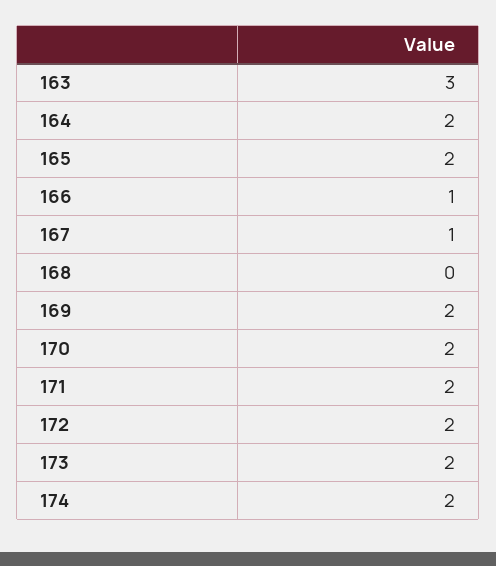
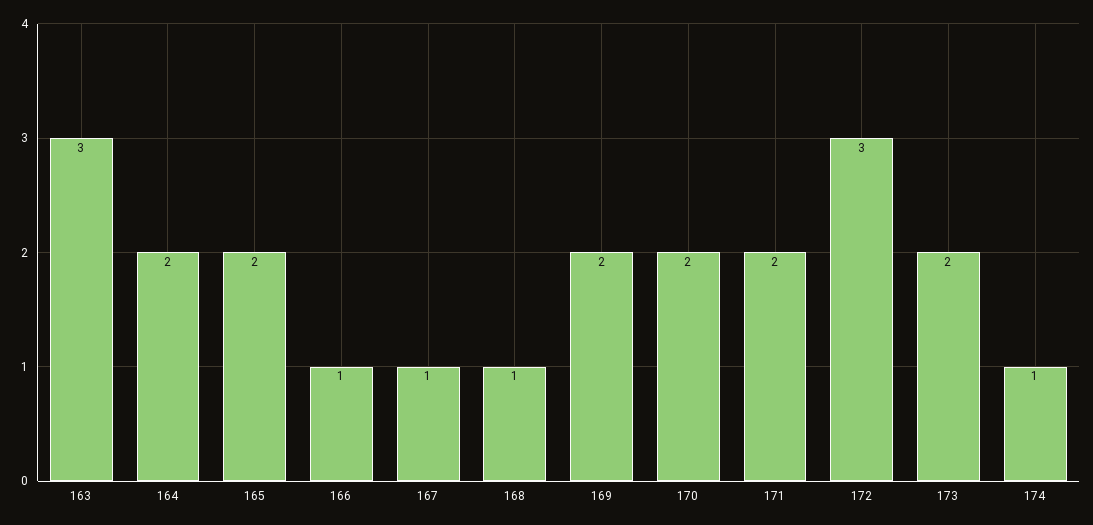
168: 0 -> 1
172: 2 -> 3
174: 2 -> 1

